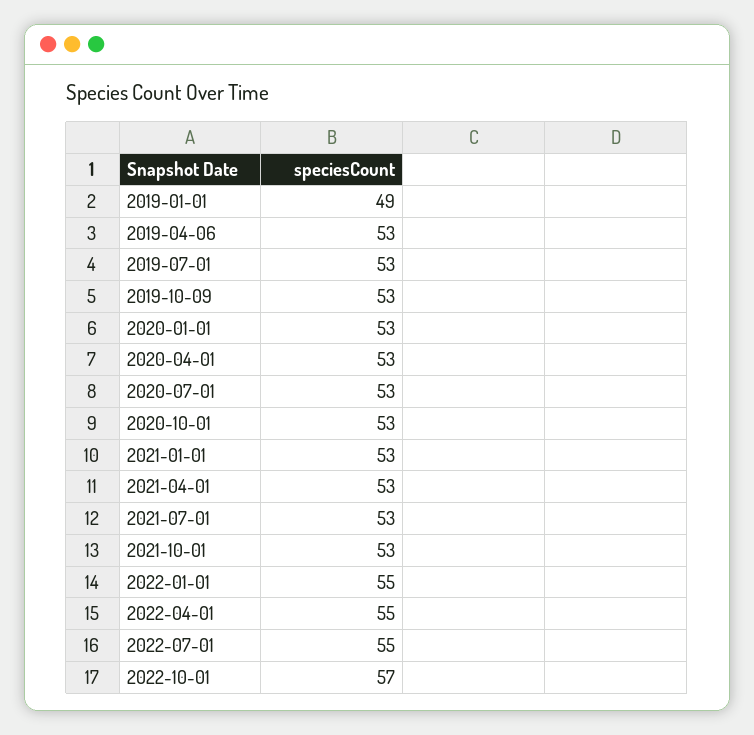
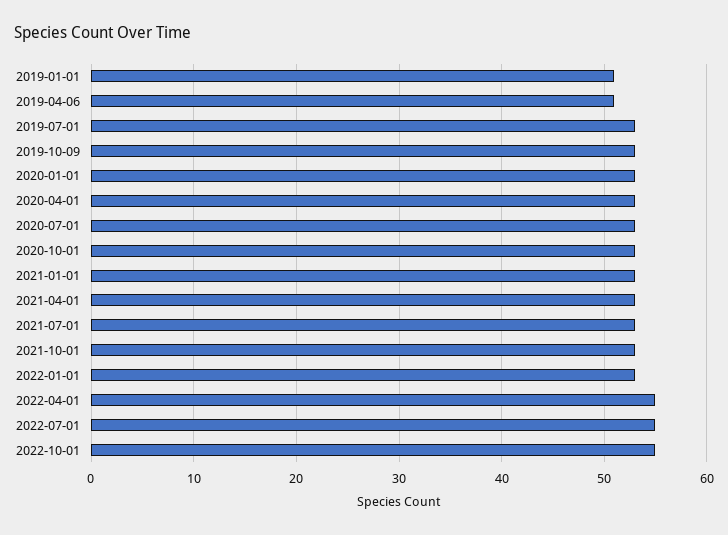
2019-01-01: 49 -> 51
2019-04-06: 53 -> 51
2022-01-01: 55 -> 53
2022-10-01: 57 -> 55

